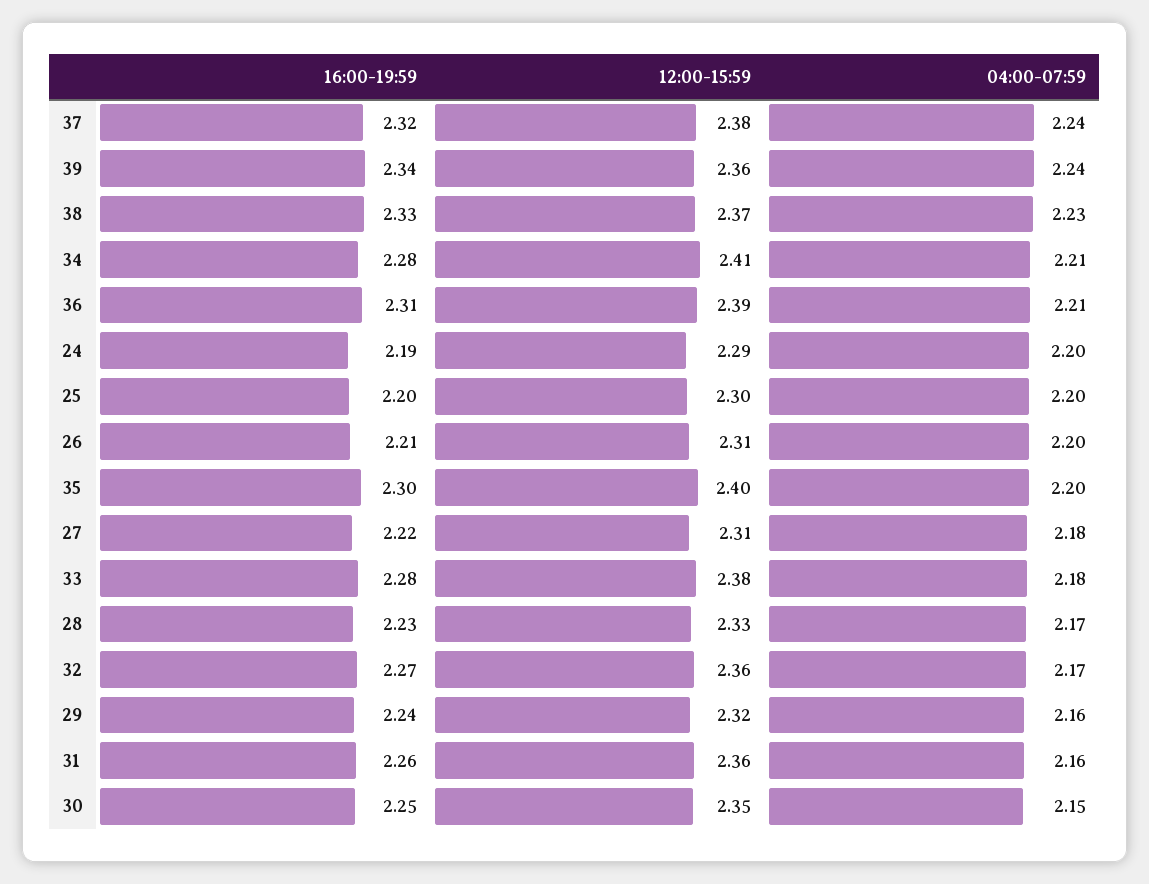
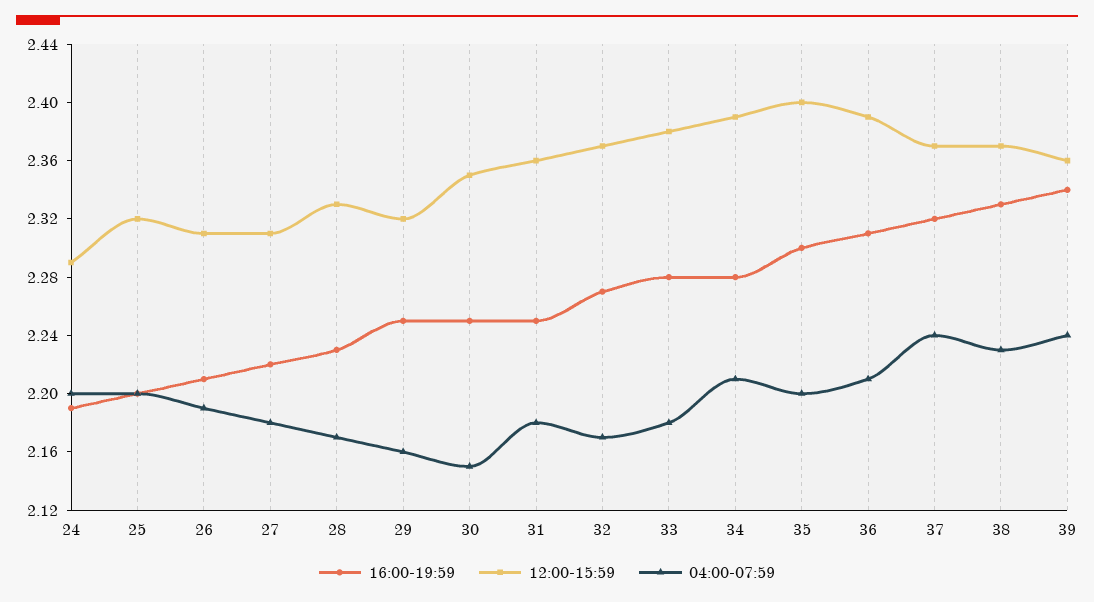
12:00-15:59, 37: 2.38 -> 2.37
12:00-15:59, 34: 2.41 -> 2.39
12:00-15:59, 25: 2.3 -> 2.32
04:00-07:59, 26: 2.2 -> 2.19
12:00-15:59, 32: 2.36 -> 2.37
16:00-19:59, 29: 2.24 -> 2.25
16:00-19:59, 31: 2.26 -> 2.25
04:00-07:59, 31: 2.16 -> 2.18

